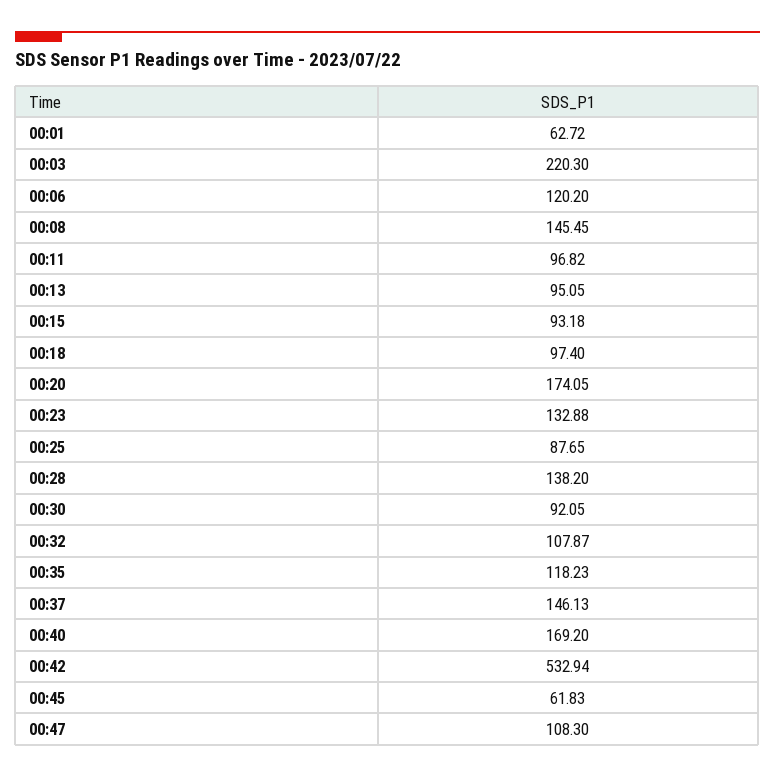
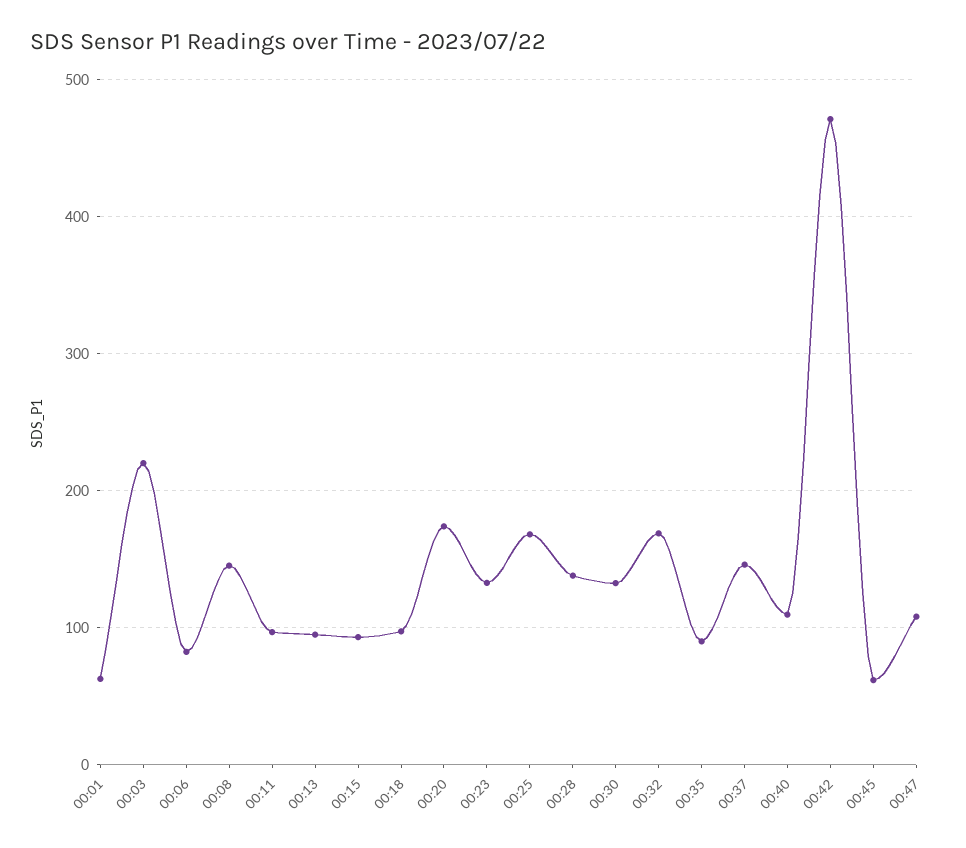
00:06: 120.2 -> 80
00:25: 87.65 -> 170
00:30: 92.05 -> 130
00:32: 107.87 -> 170
00:35: 118.23 -> 90
00:40: 169.2 -> 110
00:42: 532.94 -> 470

